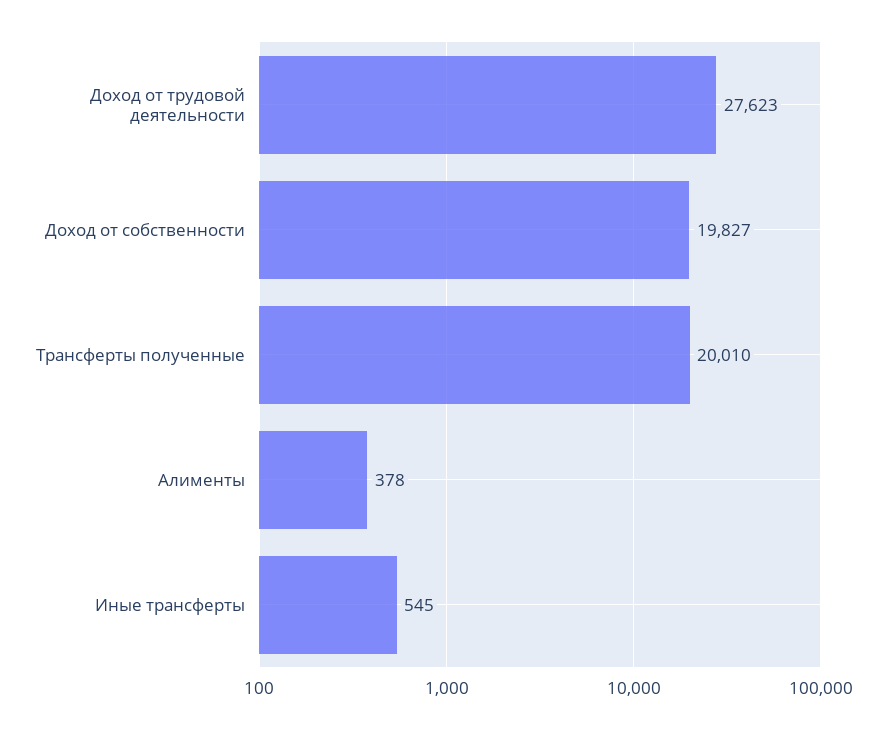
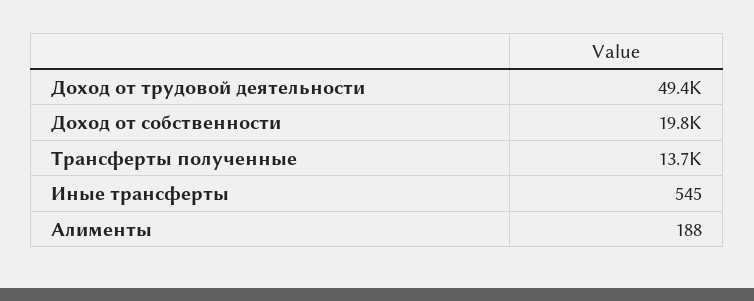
Доход от трудовой деятельности: 27623 -> 49400
Трансферты полученные: 20010 -> 13700
Алименты: 378 -> 188

